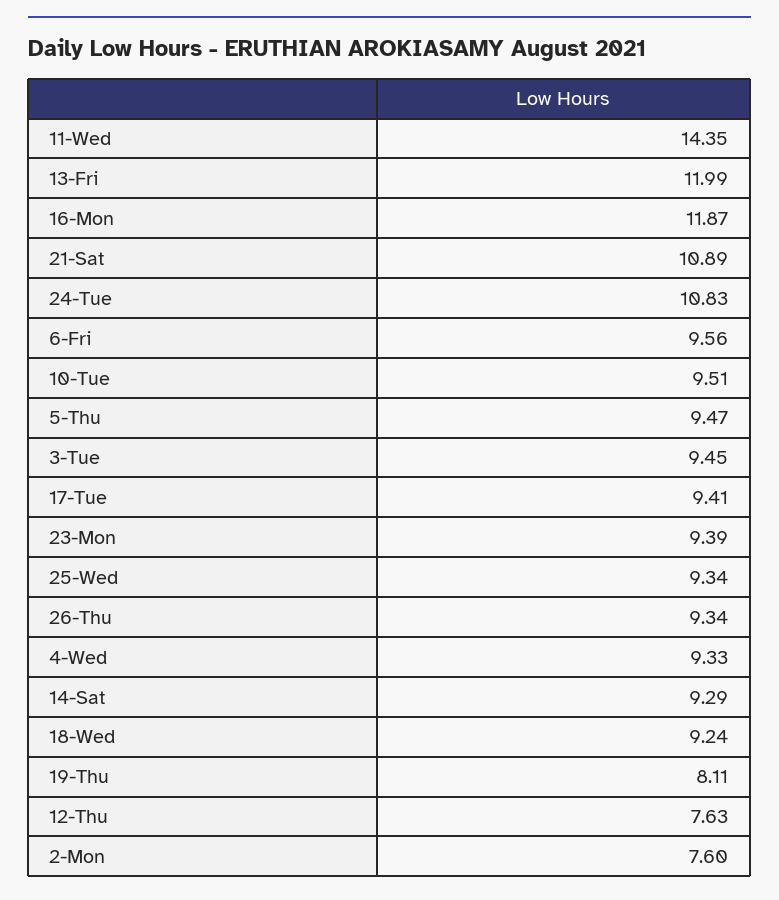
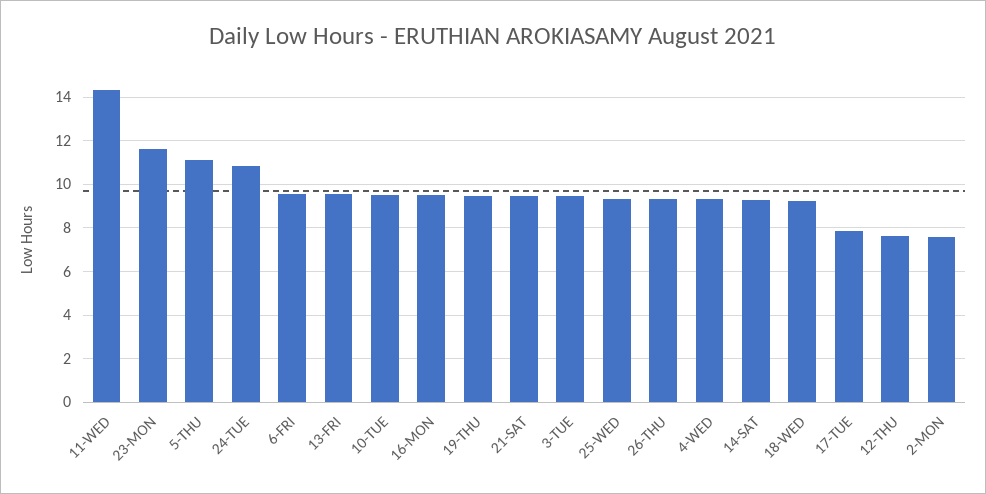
13-Fri: 11.99 -> 9.5
16-Mon: 11.87 -> 9.5
21-Sat: 10.89 -> 9.5
5-Thu: 9.47 -> 11
17-Tue: 9.41 -> 8
23-Mon: 9.39 -> 11.5
19-Thu: 8.11 -> 9.5

